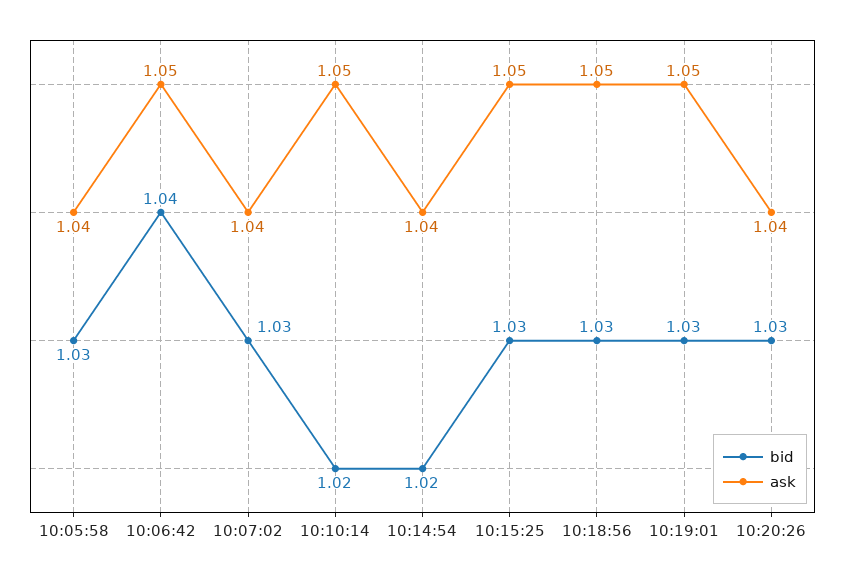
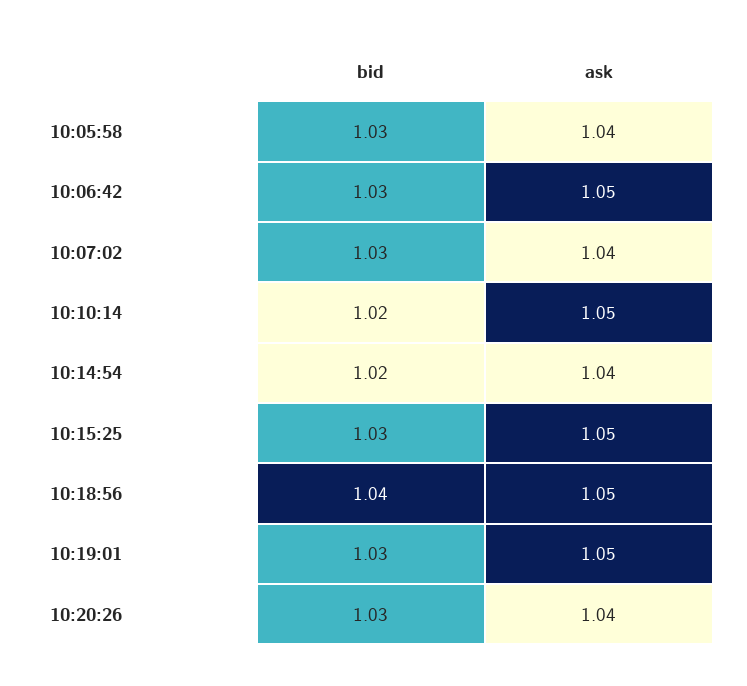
bid, 10:06:42: 1.04 -> 1.03
bid, 10:18:56: 1.03 -> 1.04

